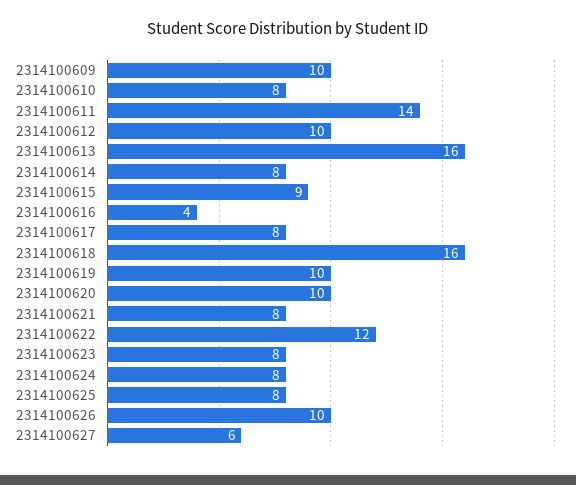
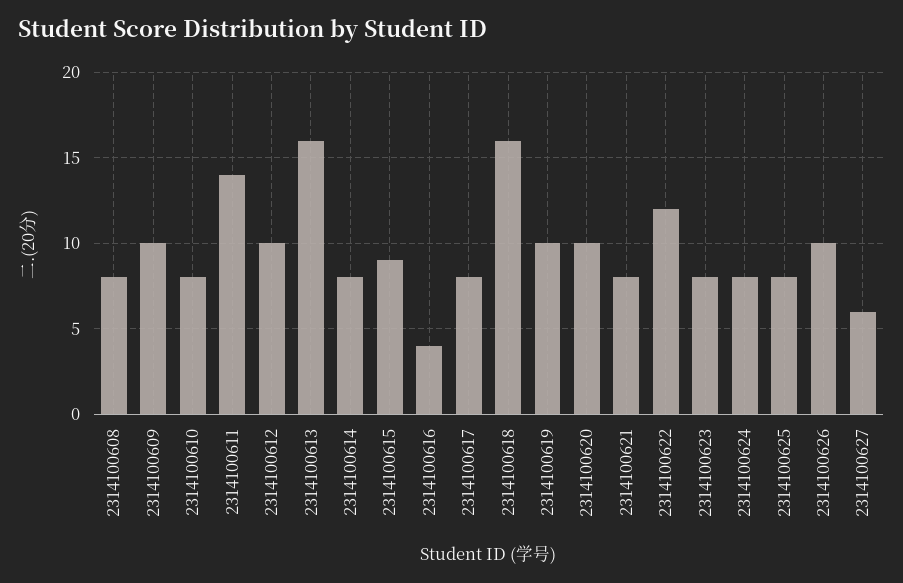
2314100608: none -> 8

